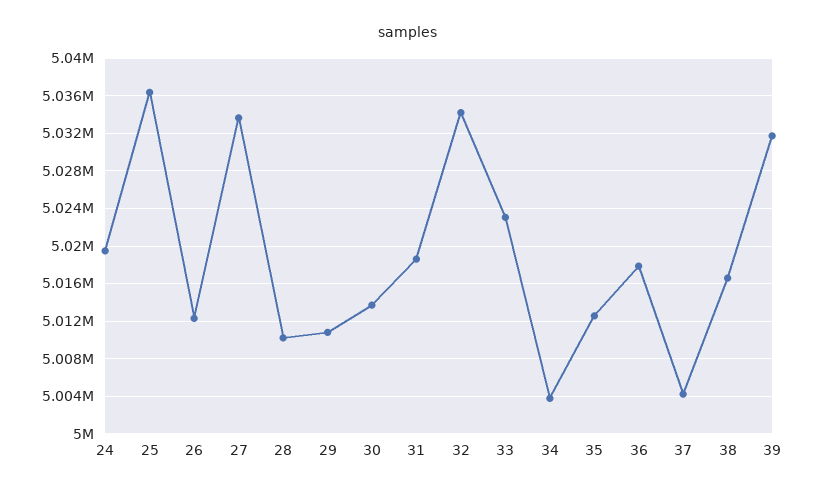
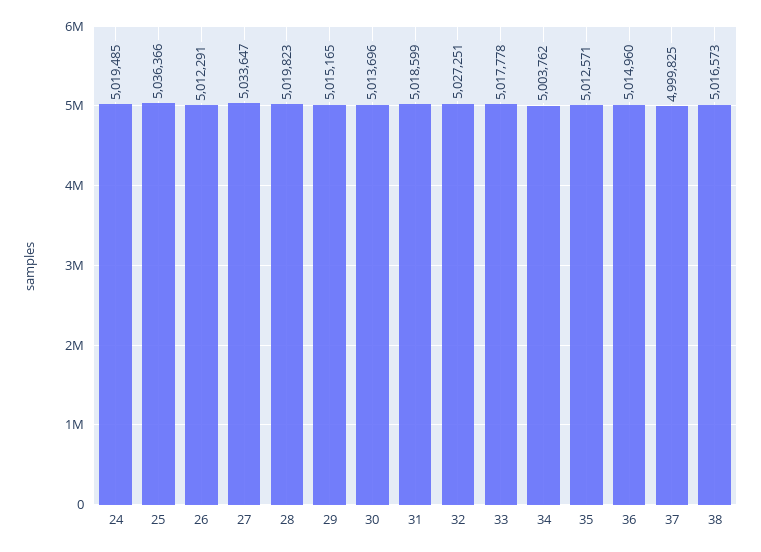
28: 5010000 -> 5019823
29: 5011000 -> 5015165
32: 5034000 -> 5027251
33: 5023000 -> 5017778
36: 5018000 -> 5014960
37: 5004000 -> 4999825
39: 5032000 -> none

